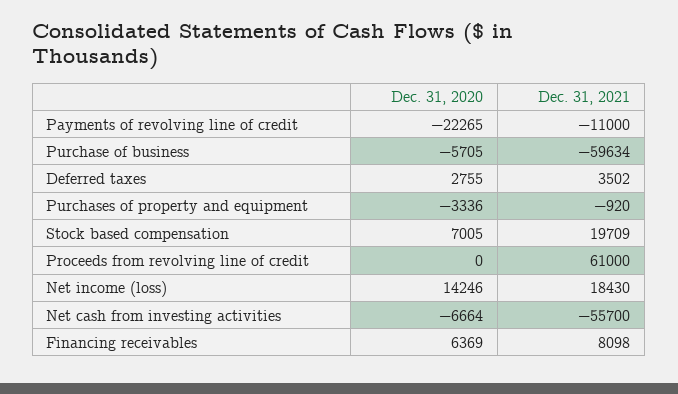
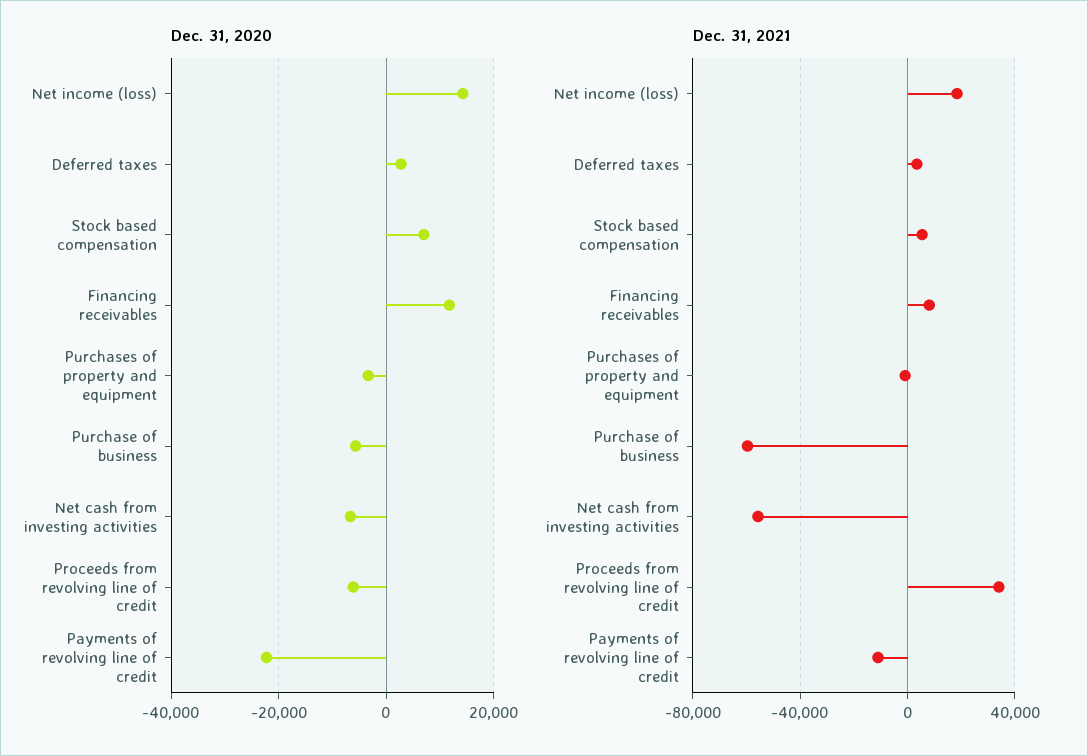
Dec. 31, 2021, Stock based compensation: 19709 -> 5000
Dec. 31, 2020, Proceeds from revolving line of credit: 0 -> -6000
Dec. 31, 2021, Proceeds from revolving line of credit: 61000 -> 35000
Dec. 31, 2020, Financing receivables: 6369 -> 12000

